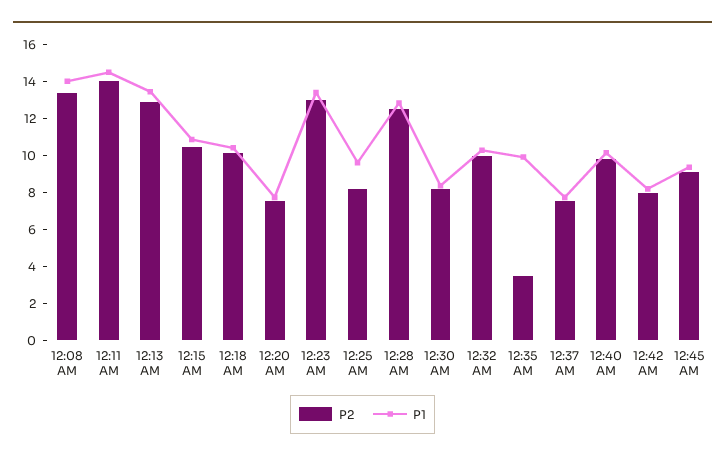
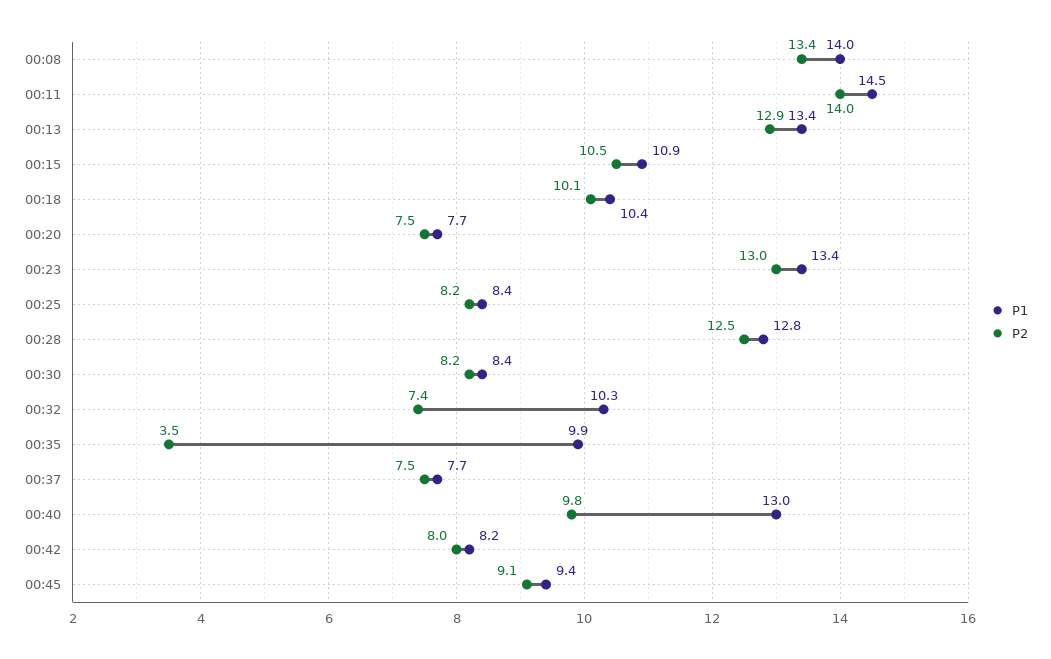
P1, 12:25 AM: 9.5 -> 8.4
P2, 12:32 AM: 10 -> 7.4
P1, 12:40 AM: 10 -> 13

